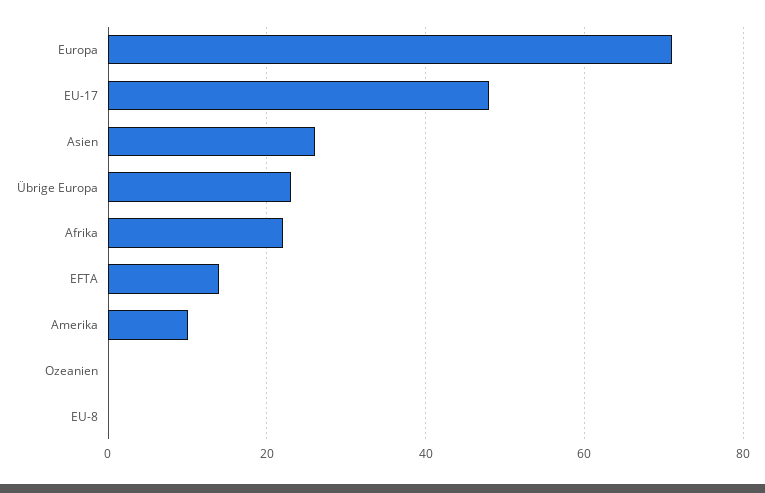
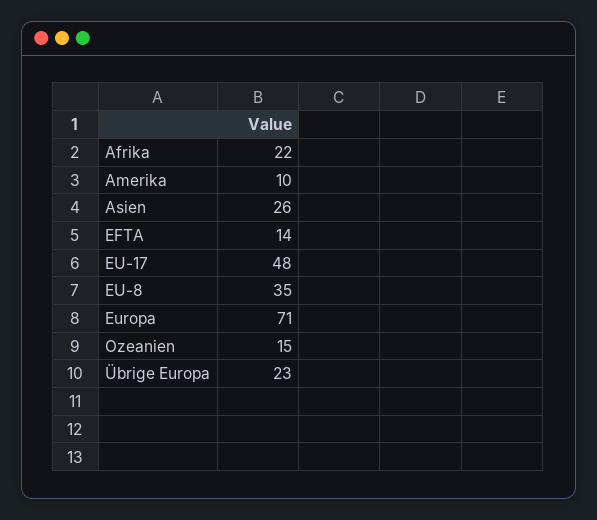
Ozeanien: 0 -> 15
EU-8: 0 -> 35

